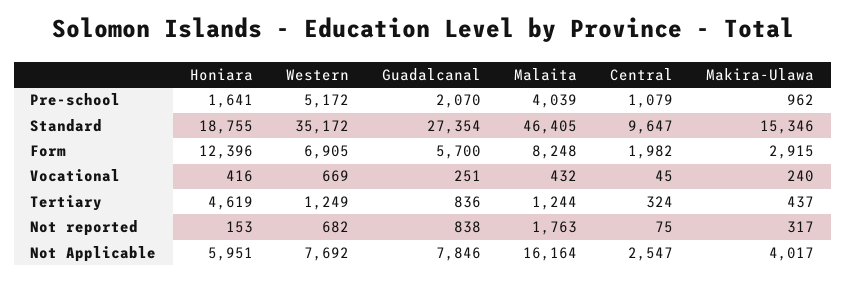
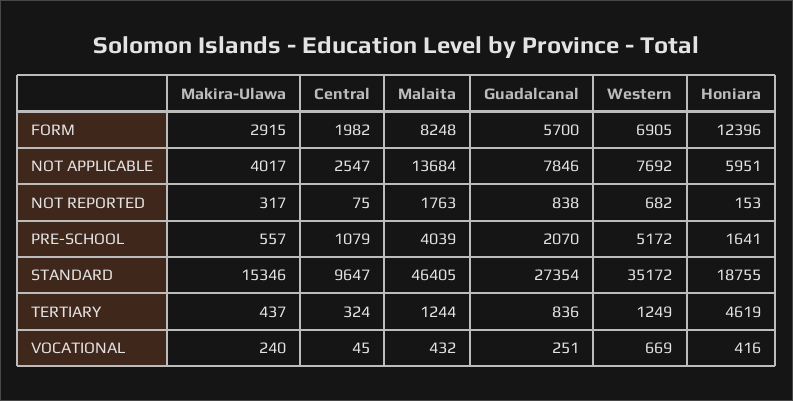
Makira-Ulawa, Pre-school: 962 -> 557
Malaita, Not Applicable: 16164 -> 13684

